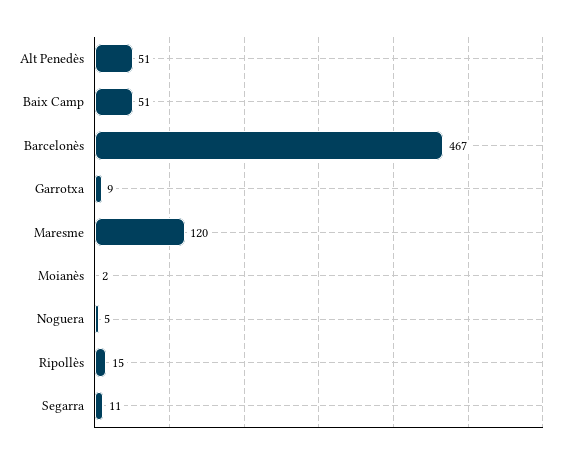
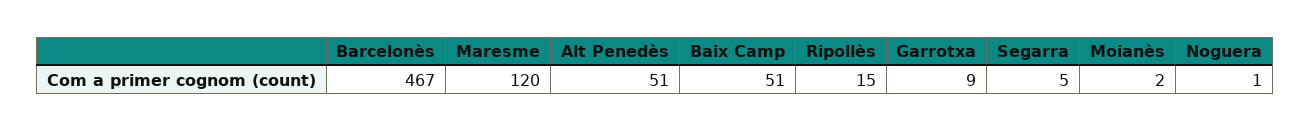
Noguera: 5 -> 1
Segarra: 11 -> 5

